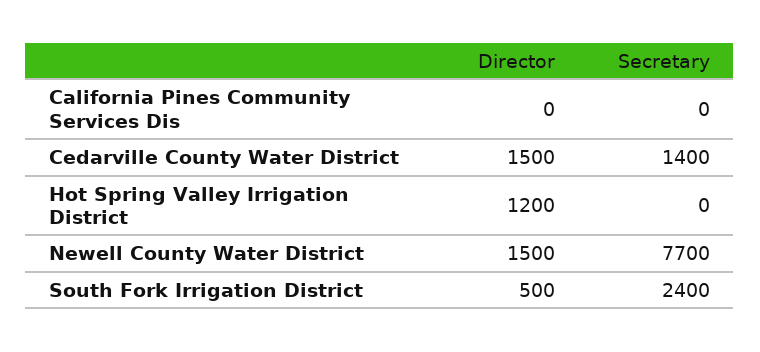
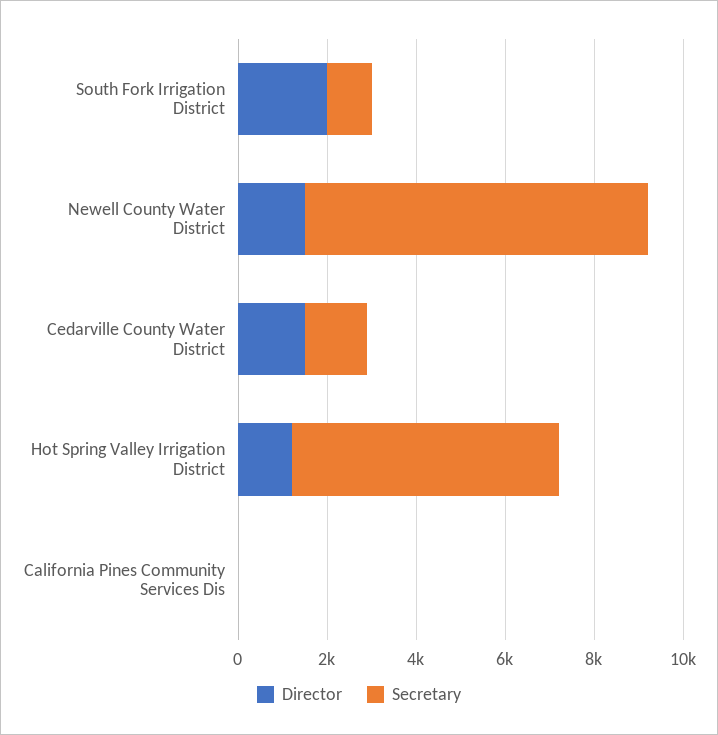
Secretary, Hot Spring Valley Irrigation District: 0 -> 6000
Director, South Fork Irrigation District: 500 -> 2000
Secretary, South Fork Irrigation District: 2400 -> 1000

